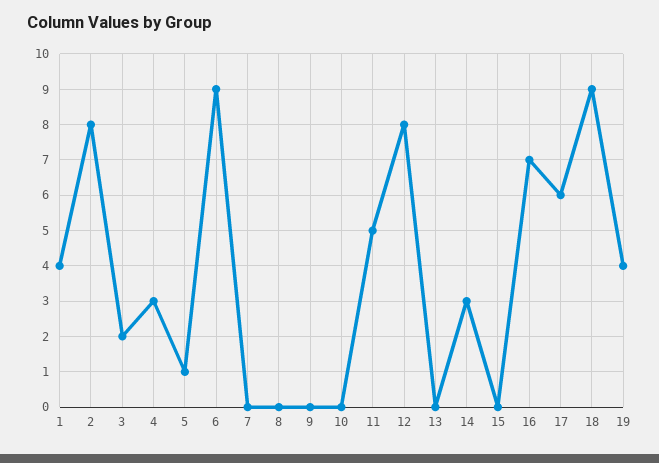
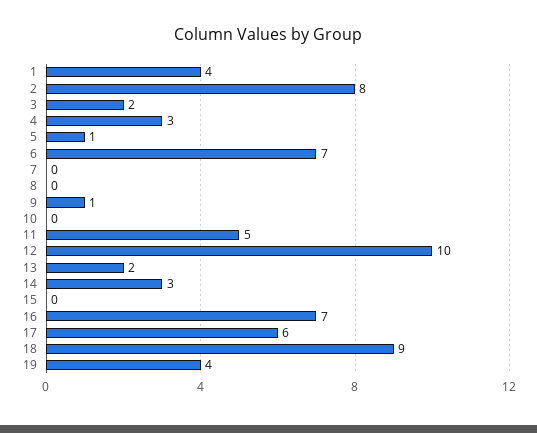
6: 9 -> 7
9: 0 -> 1
12: 8 -> 10
13: 0 -> 2

